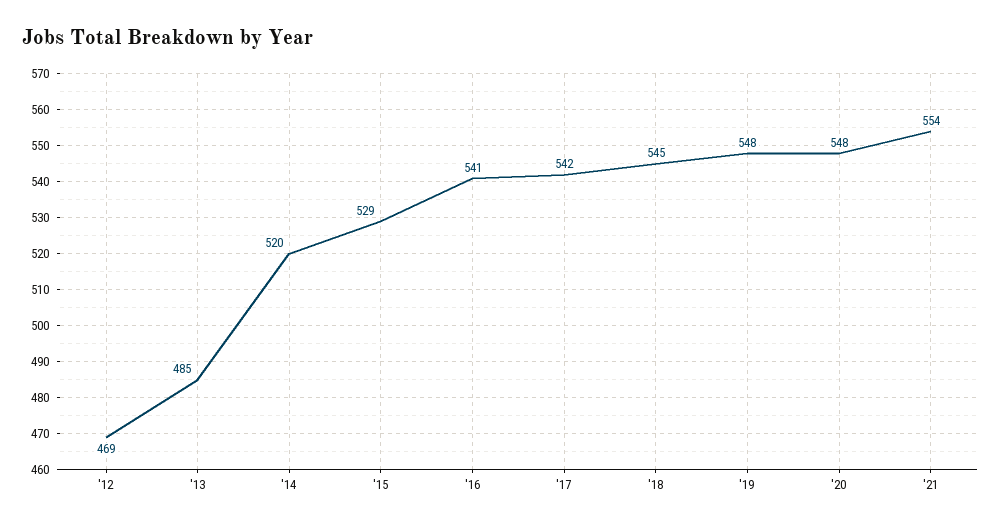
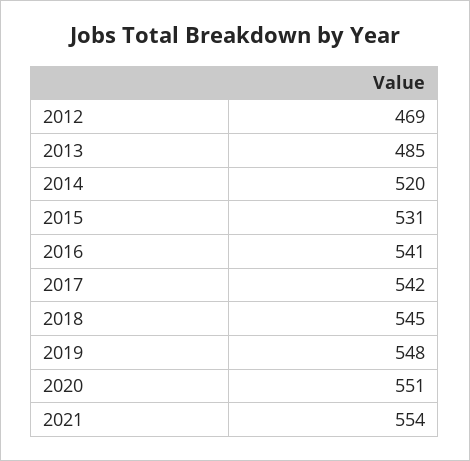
'15: 529 -> 531
'20: 548 -> 551

